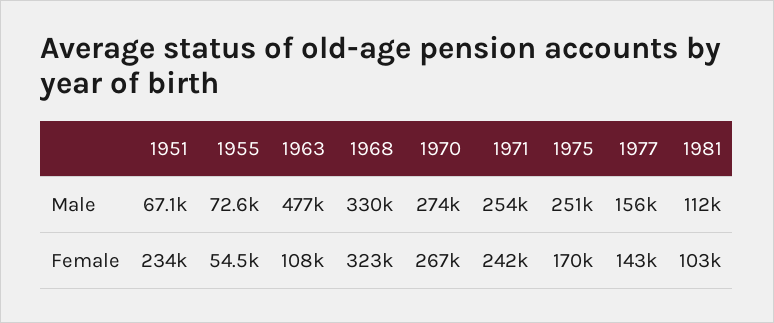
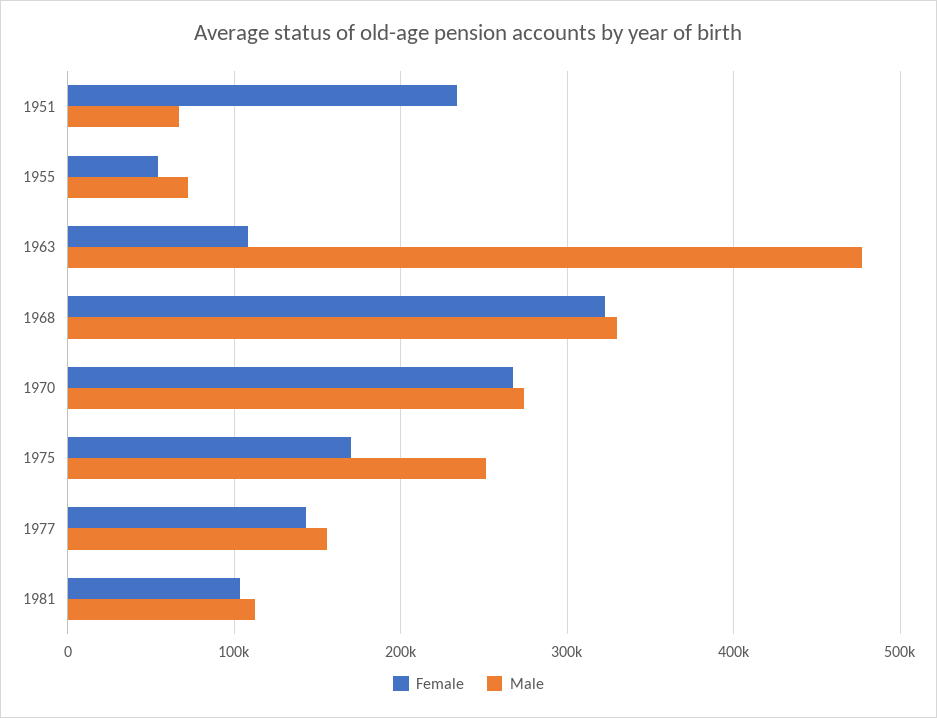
Male, 1971: 254000 -> none
Female, 1971: 242000 -> none

